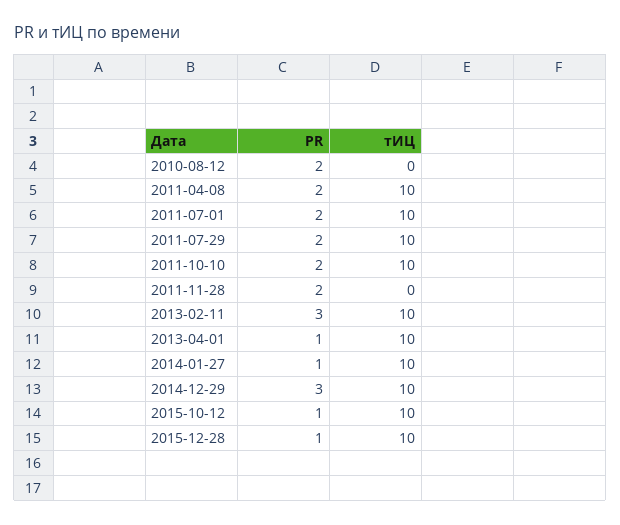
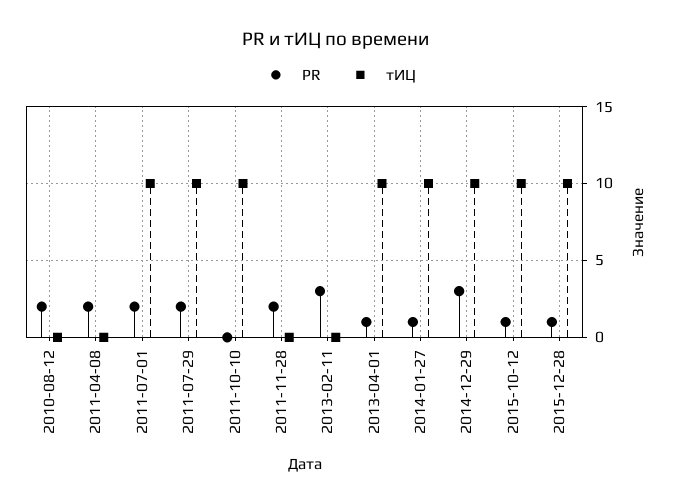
тИЦ, 2011-04-08: 10 -> 0
PR, 2011-10-10: 2 -> 0
тИЦ, 2013-02-11: 10 -> 0

